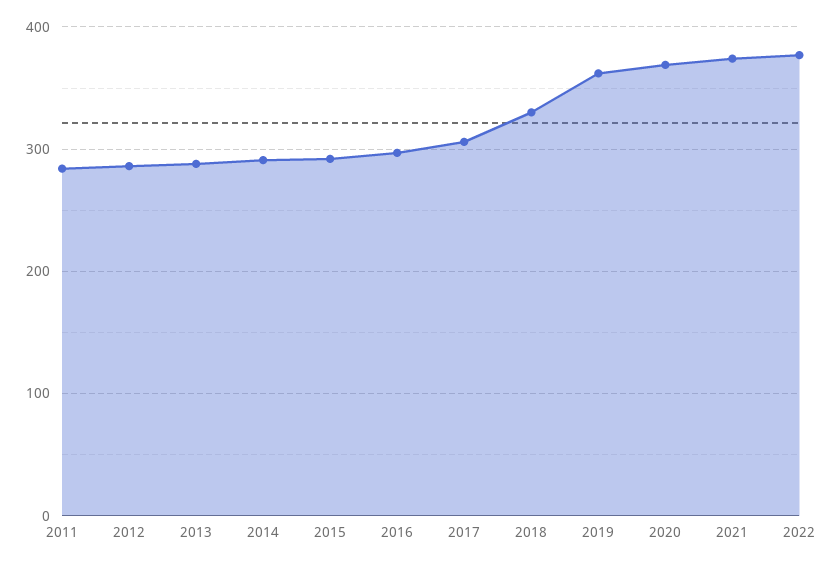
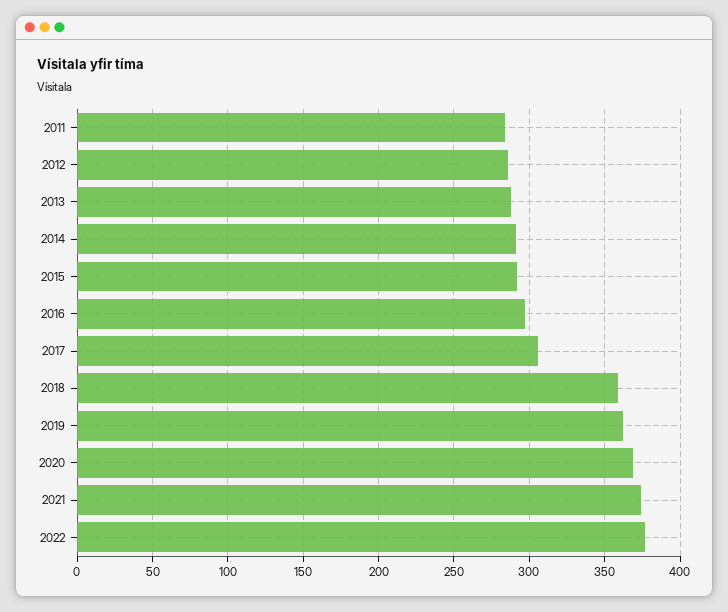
2018: 330 -> 360

